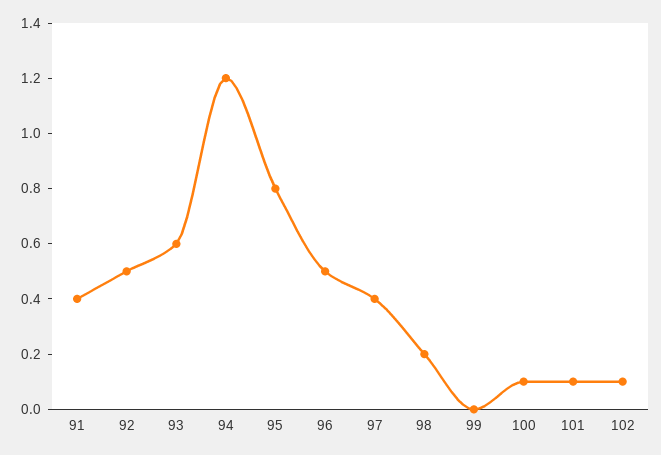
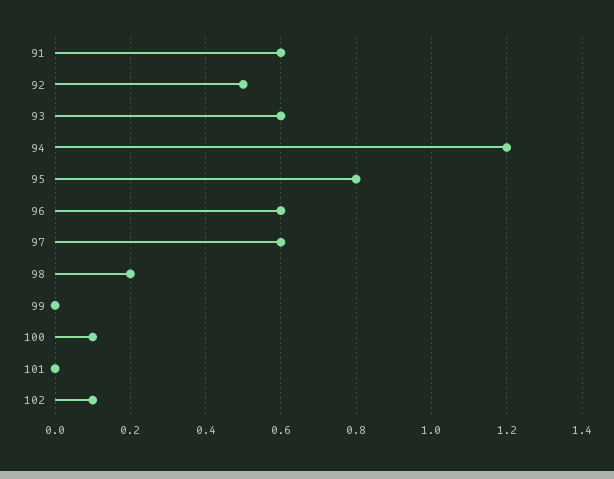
91: 0.4 -> 0.6
96: 0.5 -> 0.6
97: 0.4 -> 0.6
101: 0.1 -> 0

